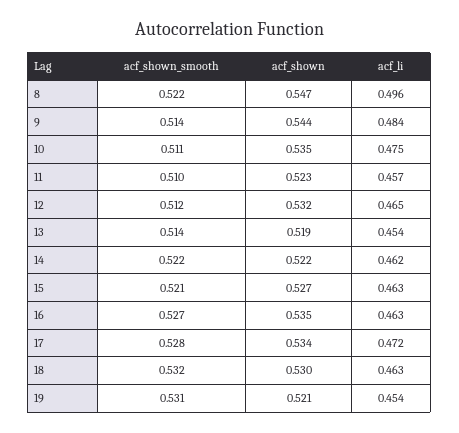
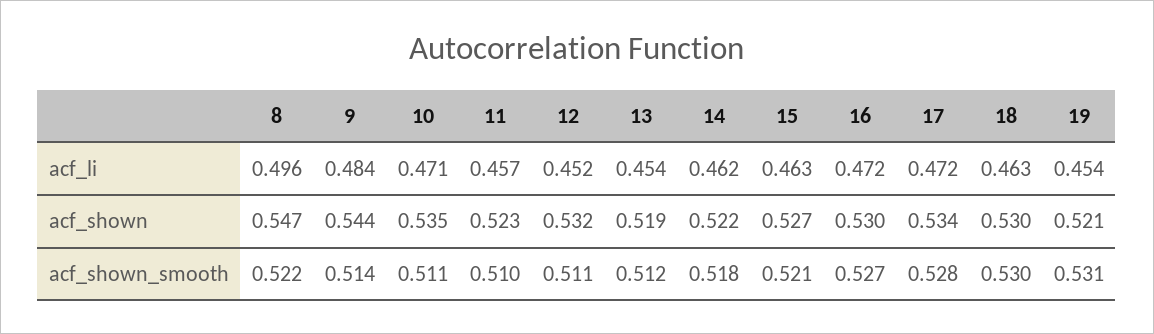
acf_li, 10: 0.475 -> 0.471
acf_shown_smooth, 12: 0.512 -> 0.511
acf_li, 12: 0.465 -> 0.452
acf_shown_smooth, 13: 0.514 -> 0.512
acf_shown_smooth, 14: 0.522 -> 0.518
acf_shown, 16: 0.535 -> 0.53
acf_li, 16: 0.463 -> 0.472
acf_shown_smooth, 18: 0.532 -> 0.53

